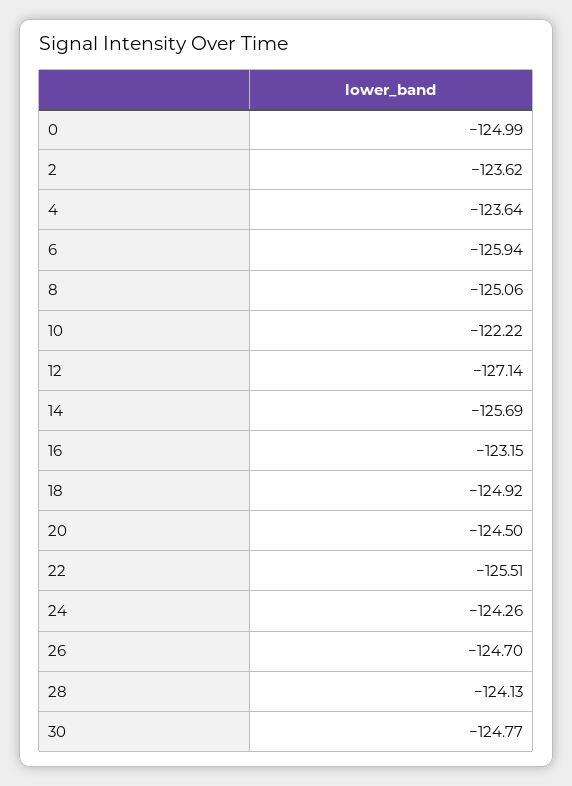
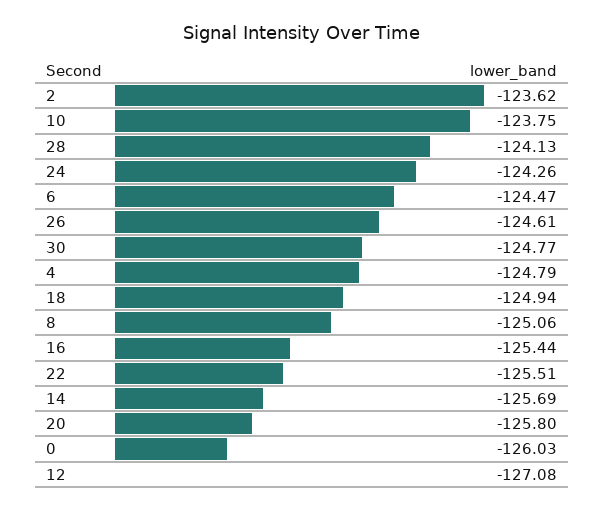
0: -124.99 -> -126.03
4: -123.64 -> -124.79
6: -125.94 -> -124.47
10: -122.22 -> -123.75
12: -127.14 -> -127.08
16: -123.15 -> -125.44
18: -124.92 -> -124.94
20: -124.5 -> -125.8
26: -124.7 -> -124.61

